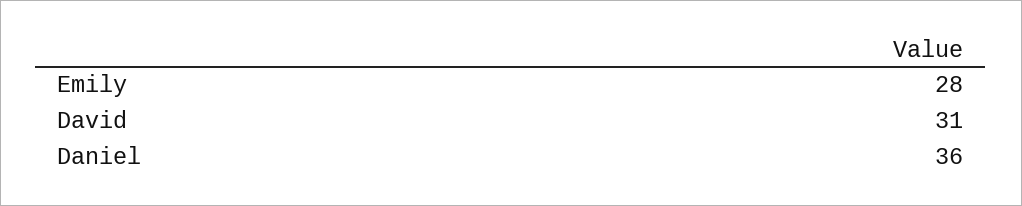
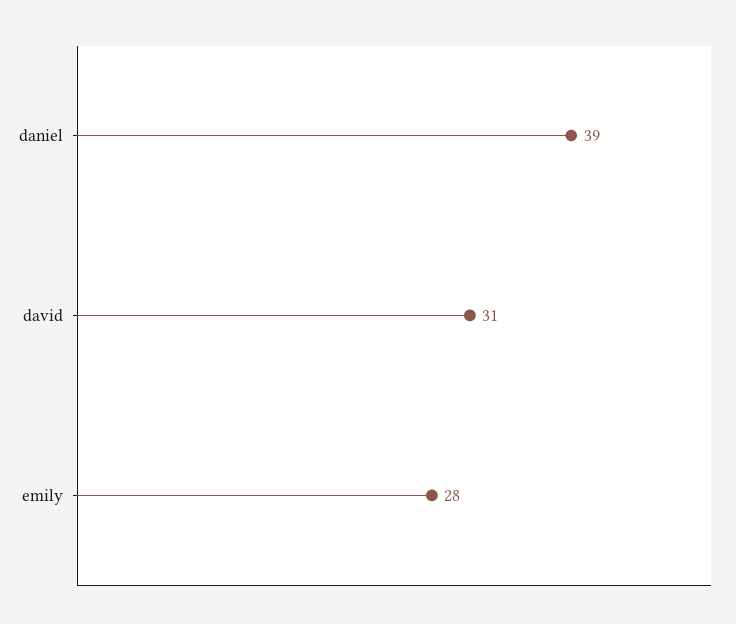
Daniel: 36 -> 39

